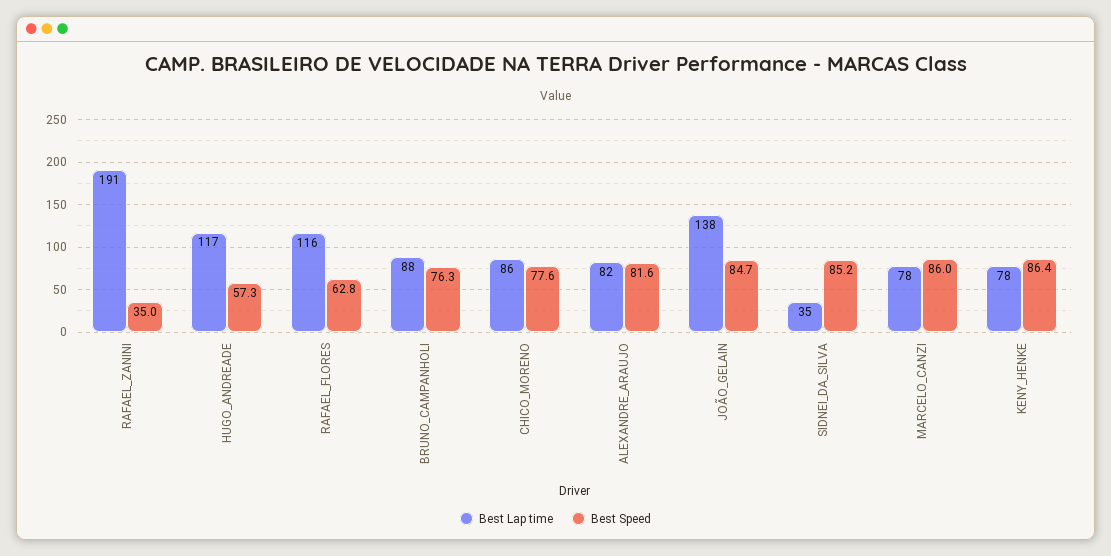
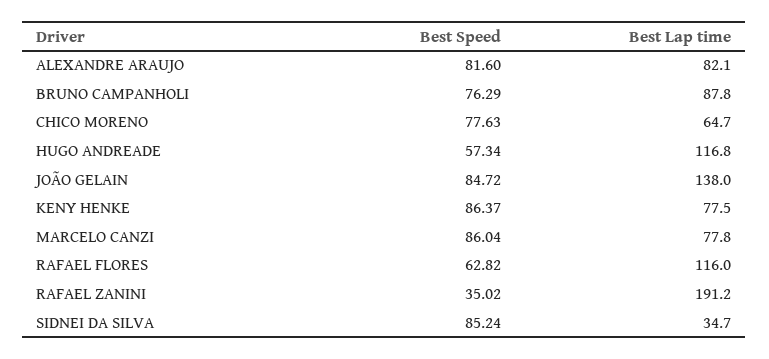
Best Lap time, CHICO_MORENO: 86 -> 64.7

